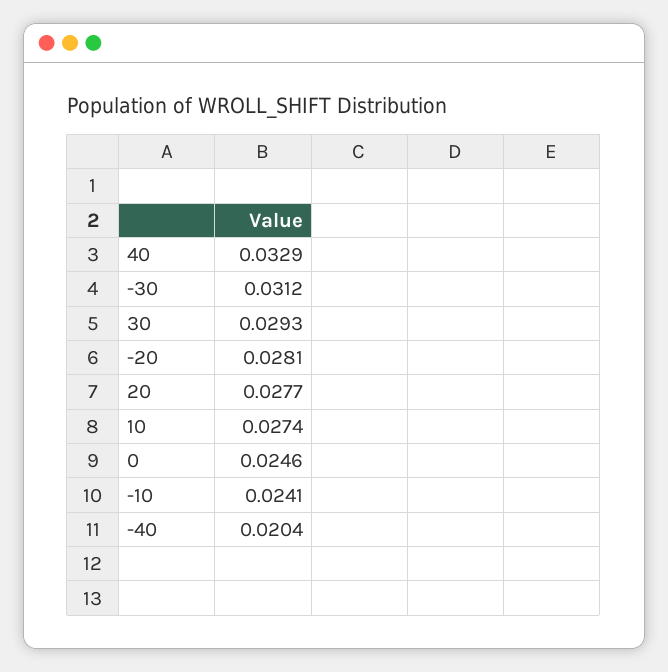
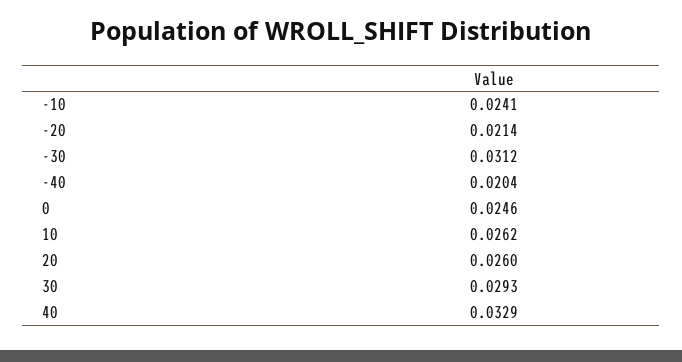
-20: 0.0281 -> 0.0214
20: 0.0277 -> 0.026
10: 0.0274 -> 0.0262

